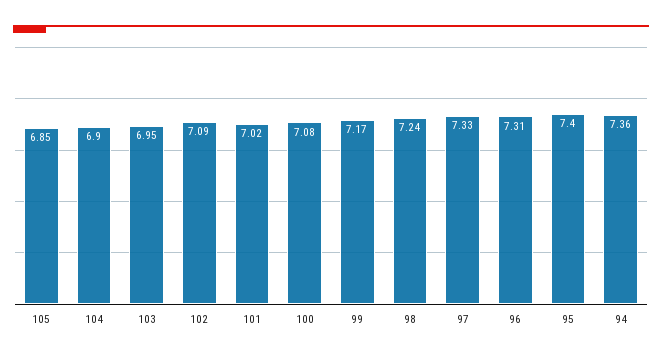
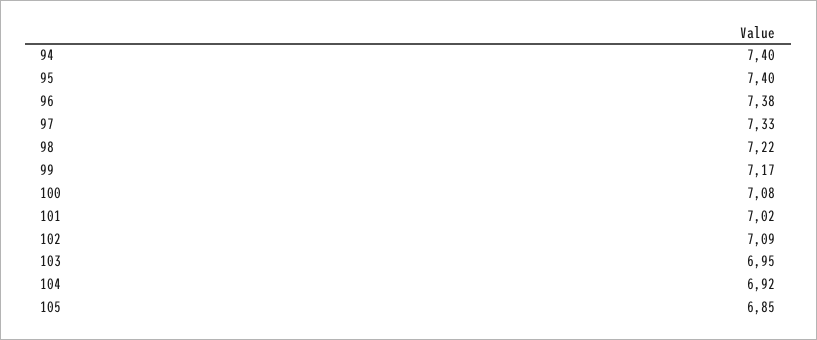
104: 6.9 -> 6.92
98: 7.24 -> 7.22
96: 7.31 -> 7.38
94: 7.36 -> 7.4

